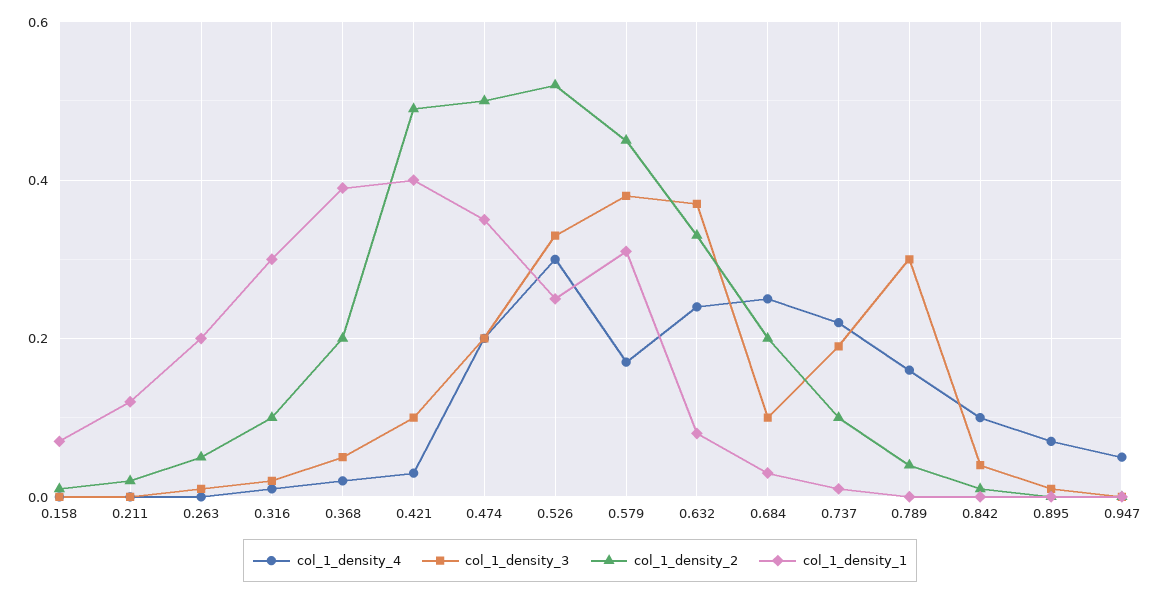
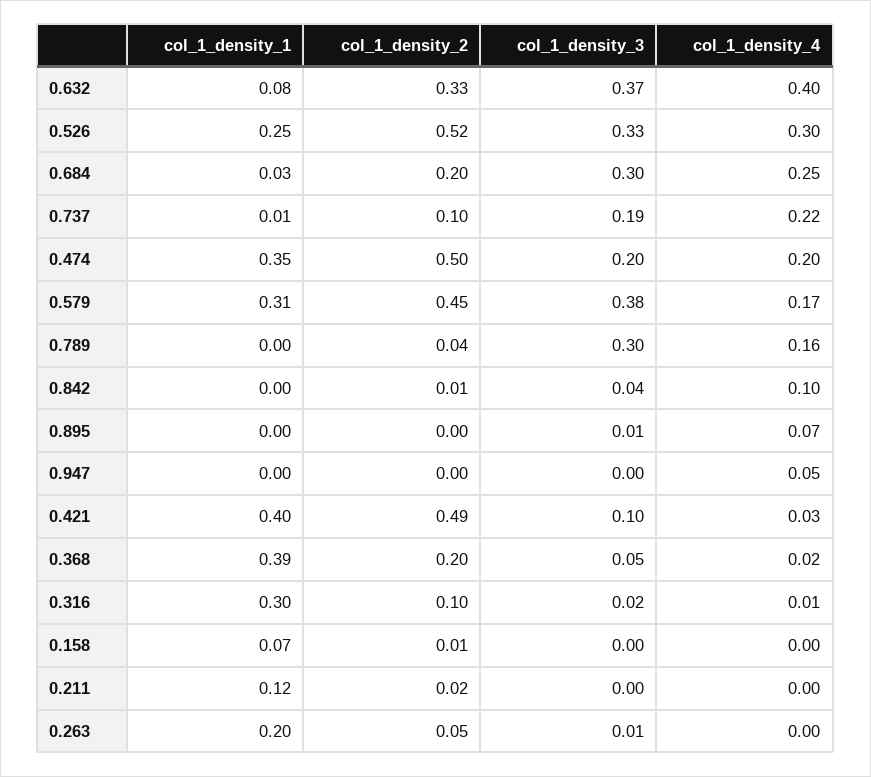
col_1_density_4, 0.632: 0.25 -> 0.4
col_1_density_3, 0.684: 0.1 -> 0.3

